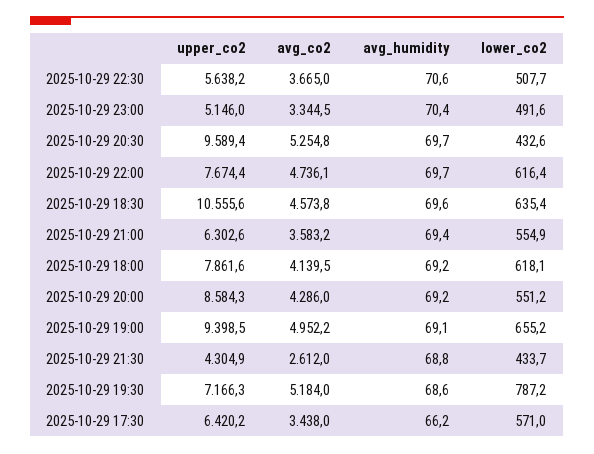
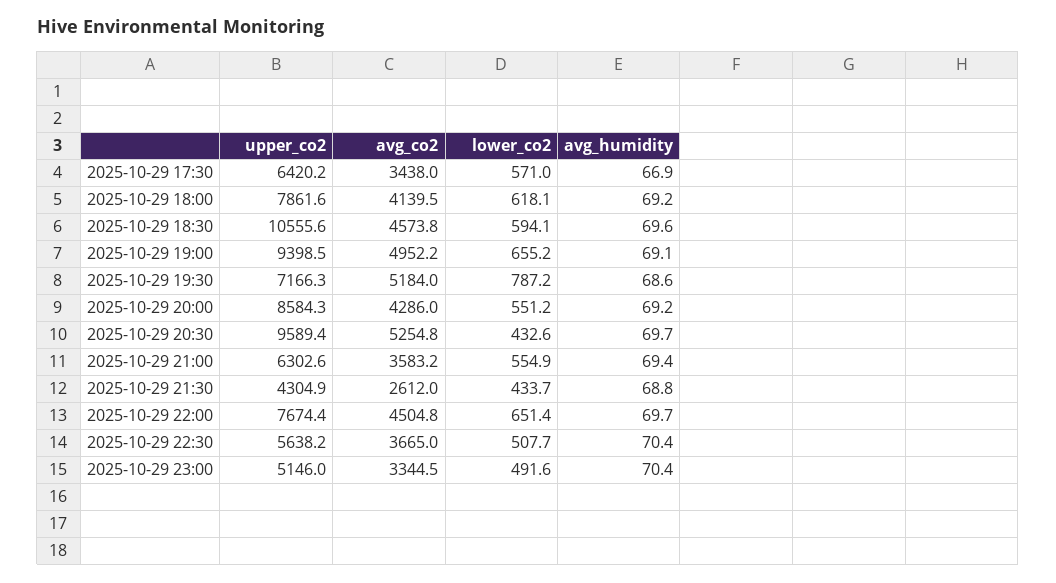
avg_humidity, 2025-10-29 22:30: 70.6 -> 70.4
avg_co2, 2025-10-29 22:00: 4736.1 -> 4504.8
lower_co2, 2025-10-29 22:00: 616.4 -> 651.4
lower_co2, 2025-10-29 18:30: 635.4 -> 594.1
avg_humidity, 2025-10-29 17:30: 66.2 -> 66.9

